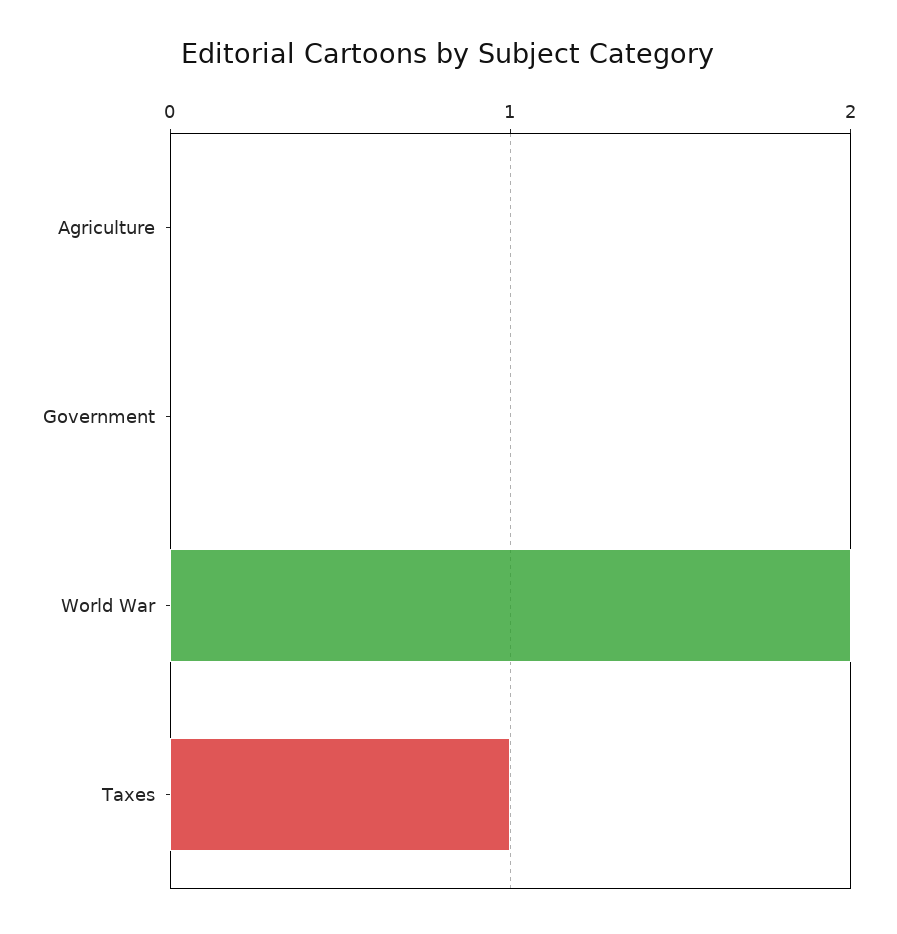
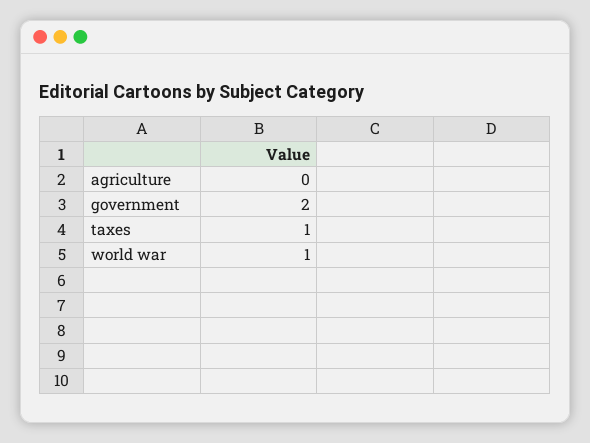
Government: 0 -> 2
World War: 2 -> 1

